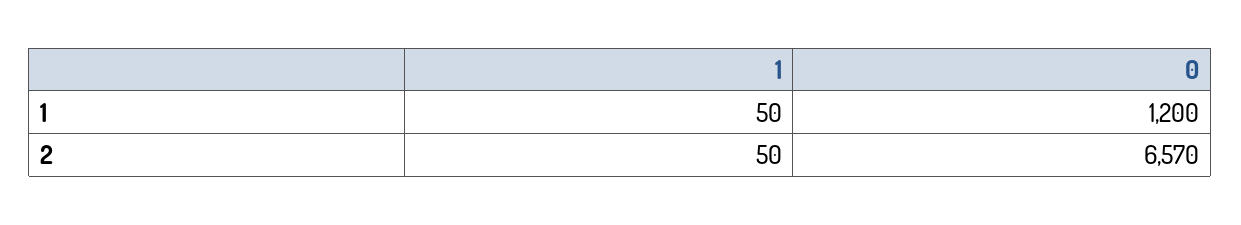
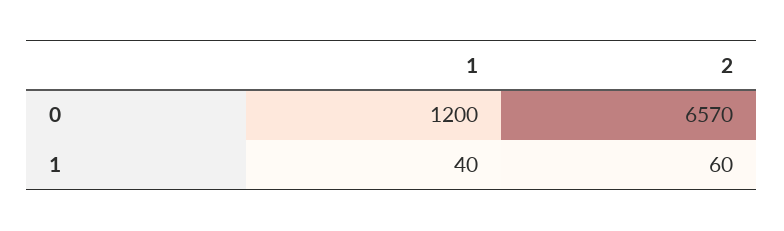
1, 1: 50 -> 40
1, 2: 50 -> 60

